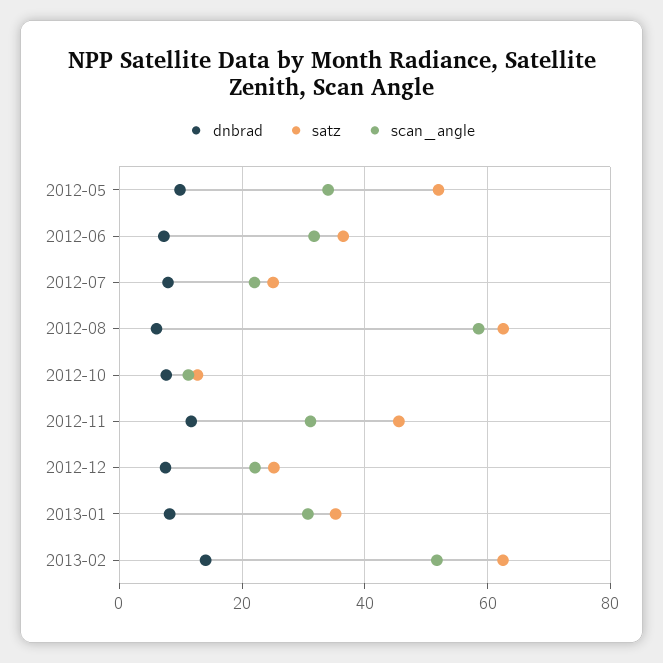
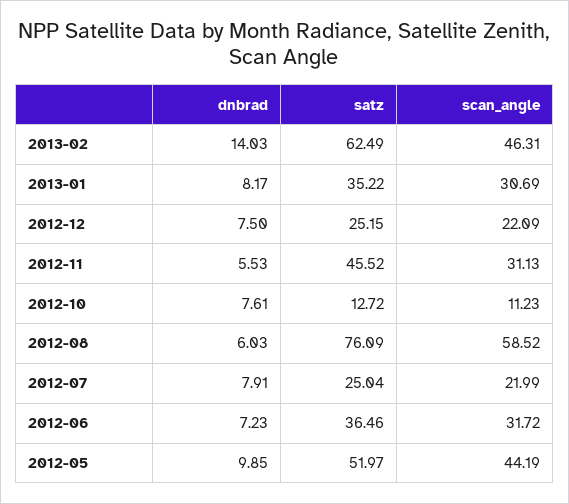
scan_angle, 2012-05: 34 -> 44.19
satz, 2012-08: 62 -> 76.09
dnbrad, 2012-11: 12 -> 5.53
scan_angle, 2013-02: 52 -> 46.31

